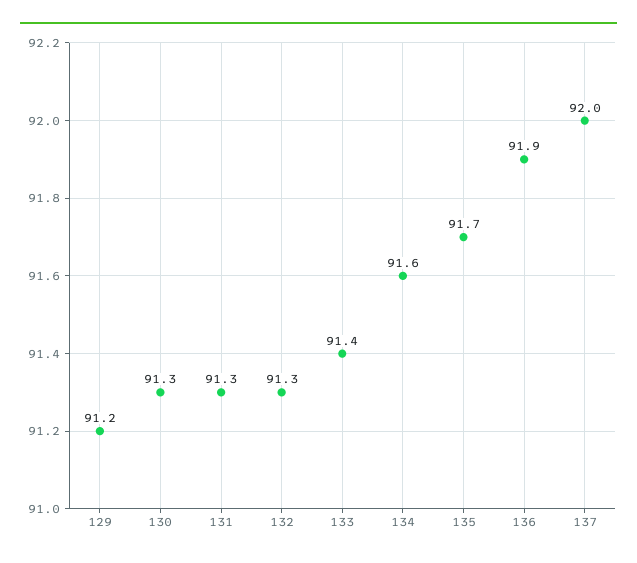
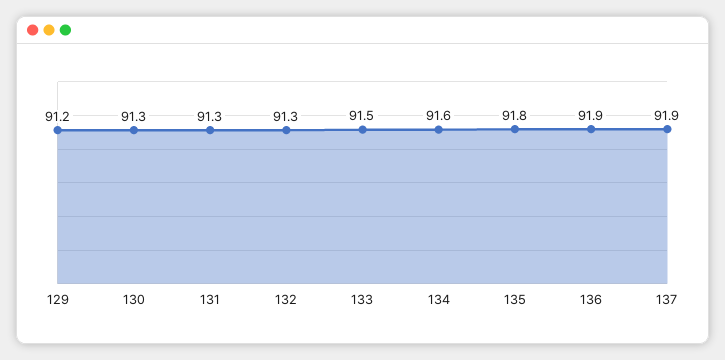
133: 91.4 -> 91.5
135: 91.7 -> 91.8
137: 92 -> 91.9

